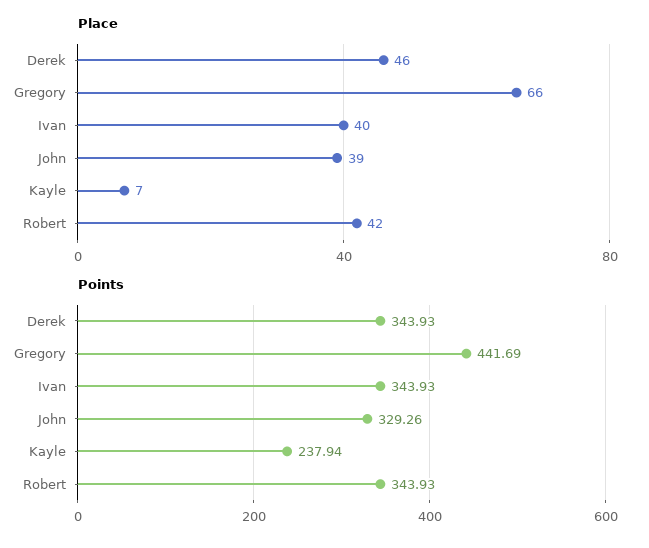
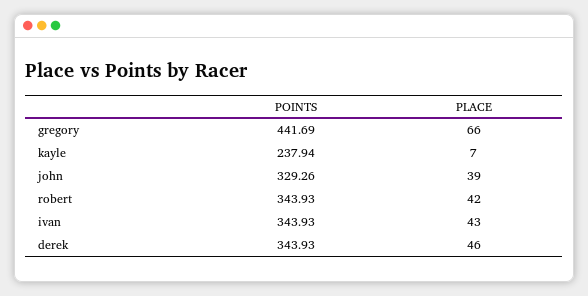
Place, Ivan: 40 -> 43

